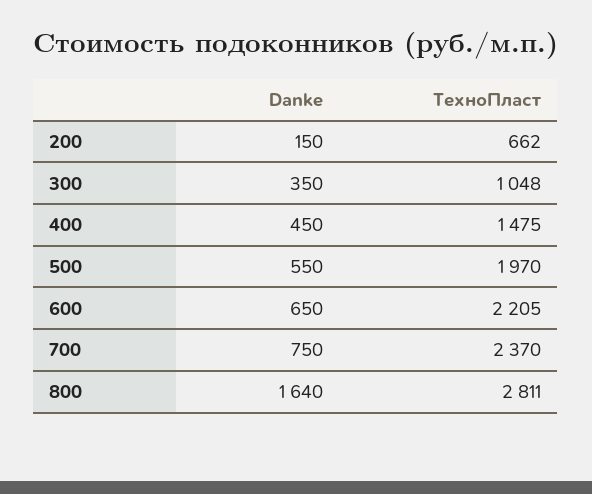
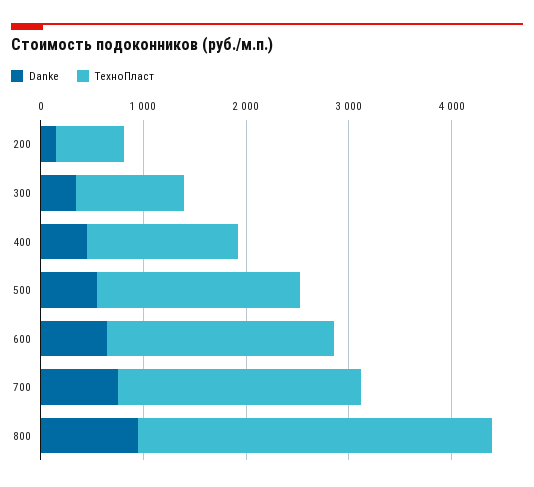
Danke, 800: 1640 -> 1000
ТехноПласт, 800: 2811 -> 3400

